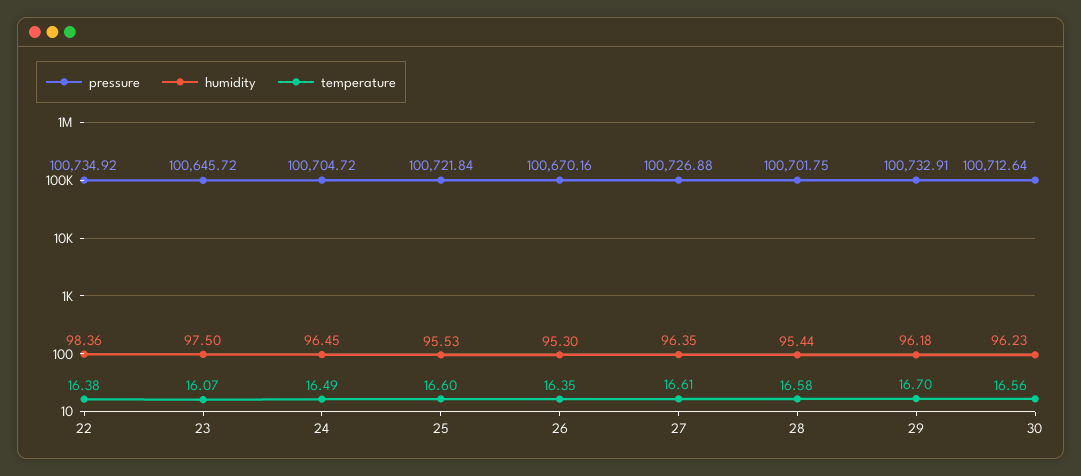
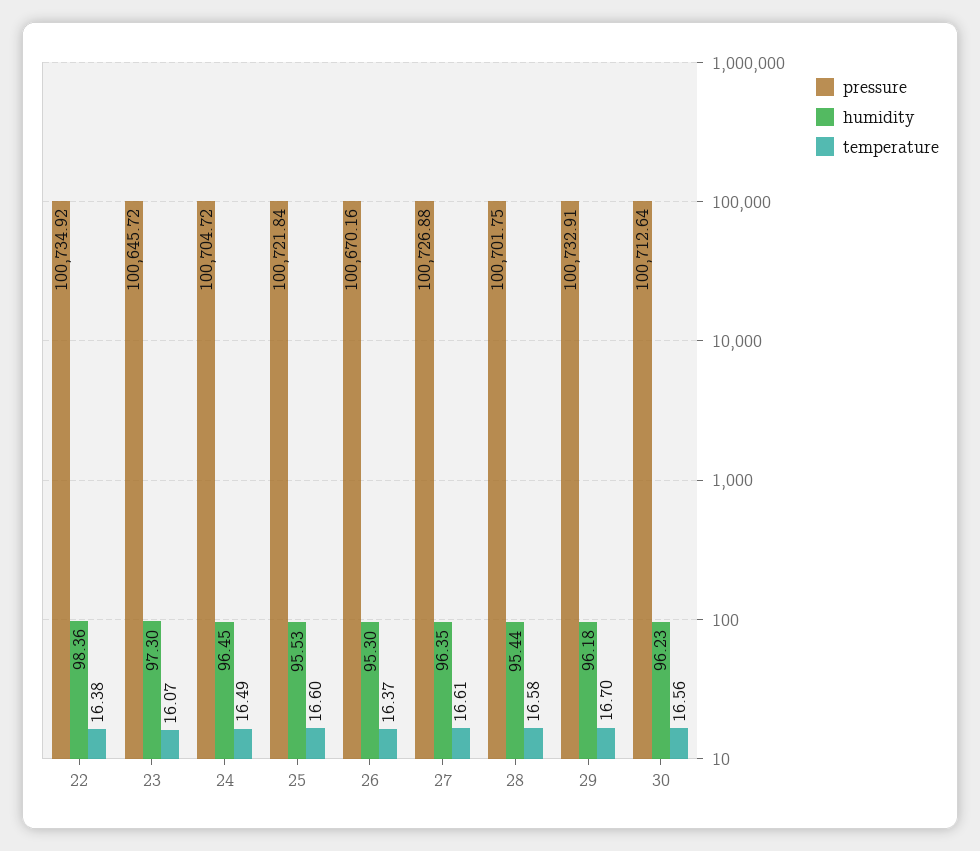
humidity, 23: 97.5 -> 97.3
temperature, 26: 16.35 -> 16.37

